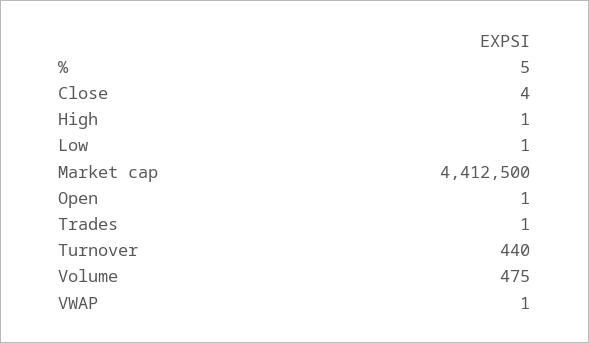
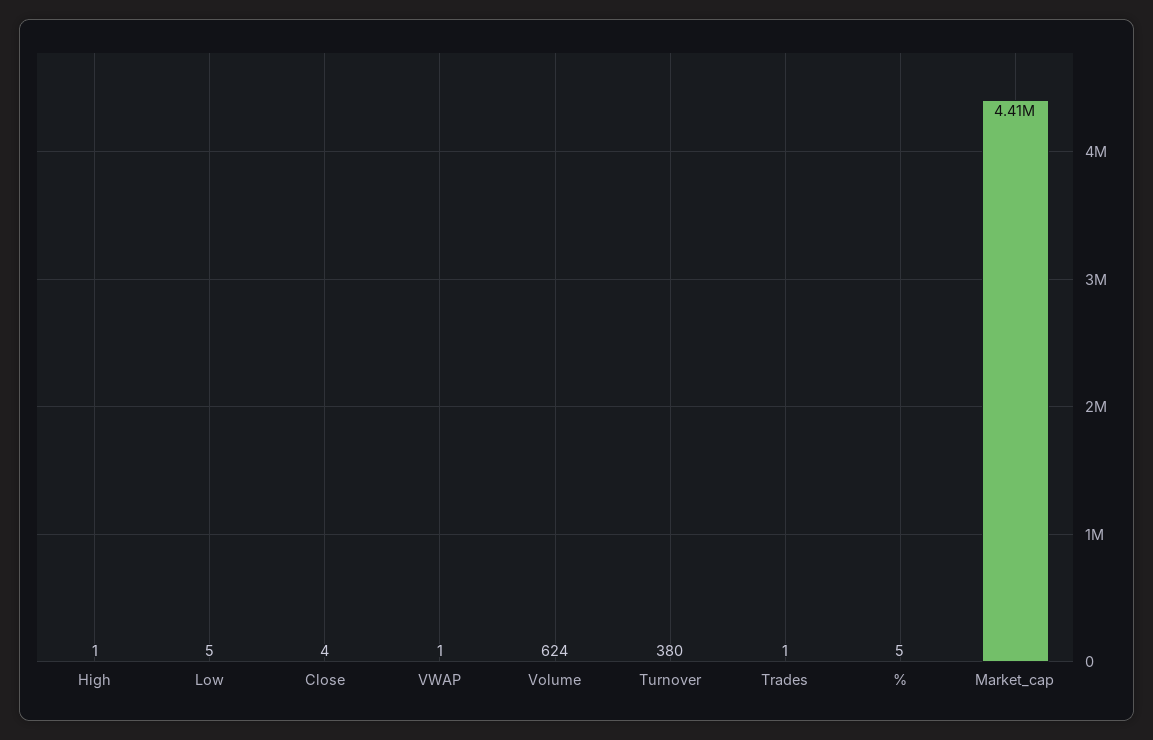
Low: 1 -> 5
Open: 1 -> none
Turnover: 440 -> 380
Volume: 475 -> 624

